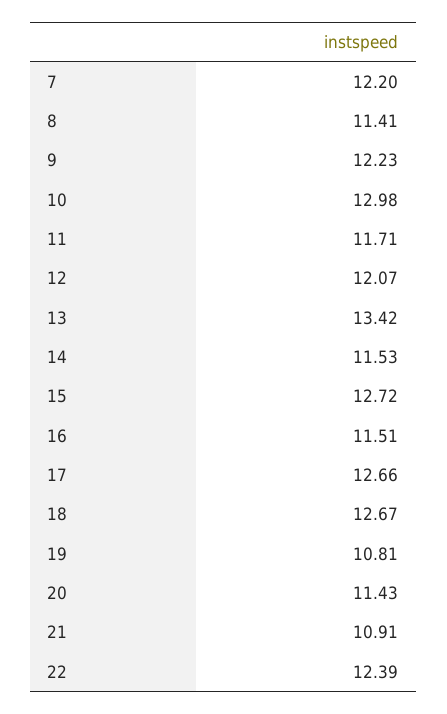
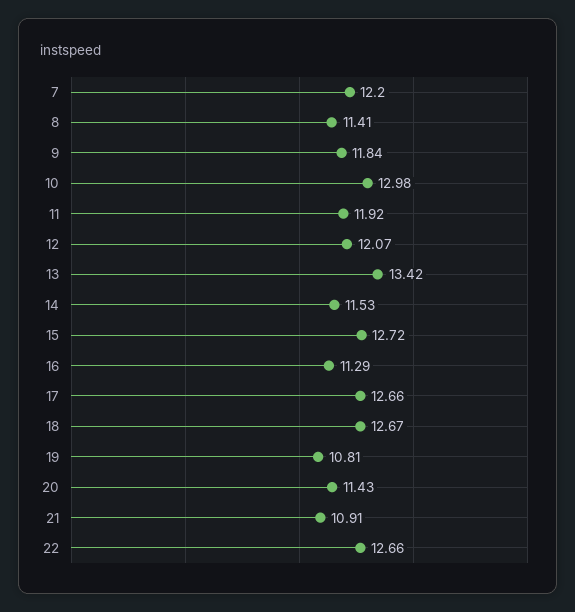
9: 12.23 -> 11.84
11: 11.71 -> 11.92
16: 11.51 -> 11.29
22: 12.39 -> 12.66

